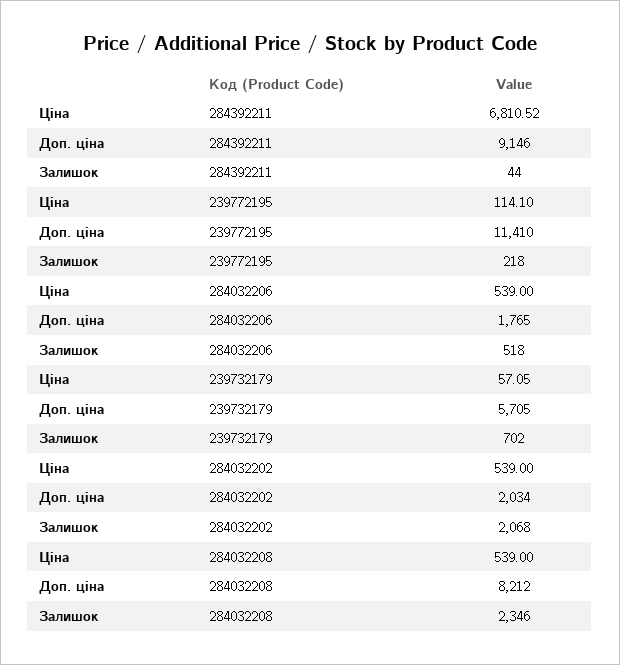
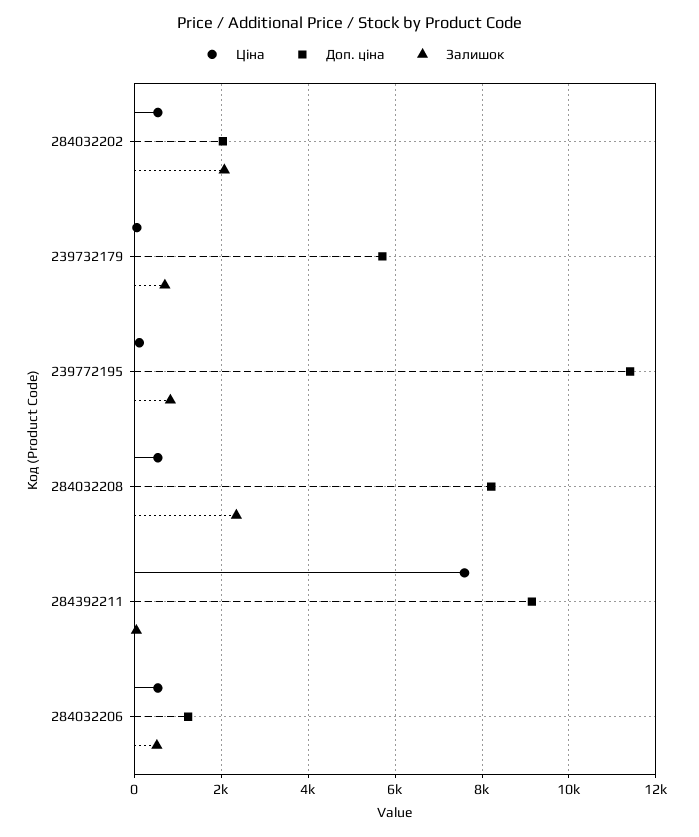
Ціна, 284392211: 6810.52 -> 7600
Залишок, 239772195: 218 -> 800
Доп. ціна, 284032206: 1765 -> 1200

